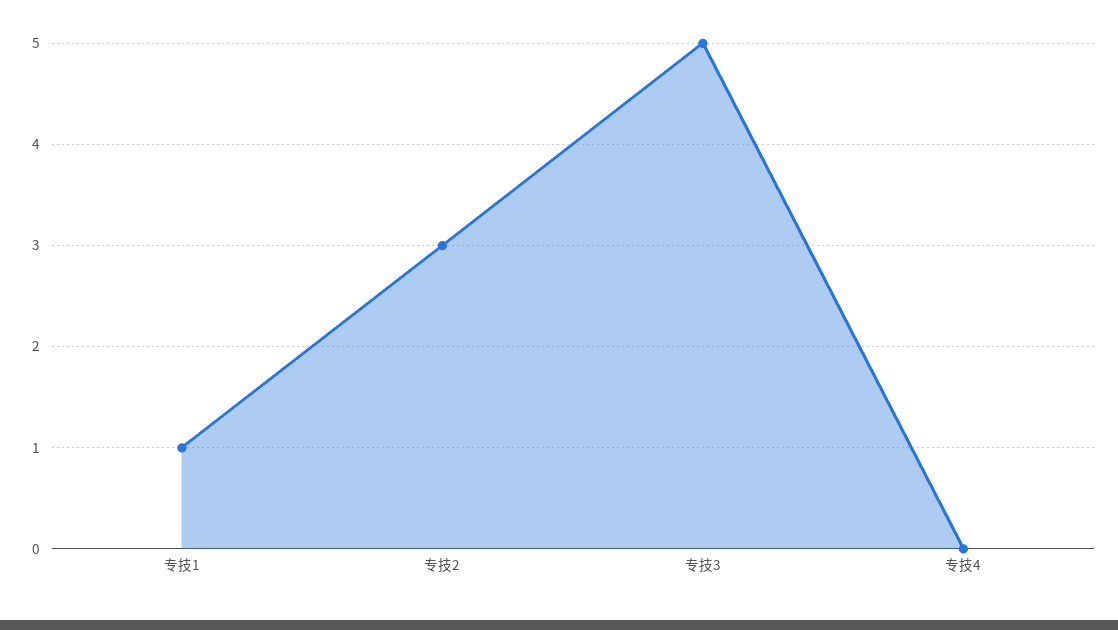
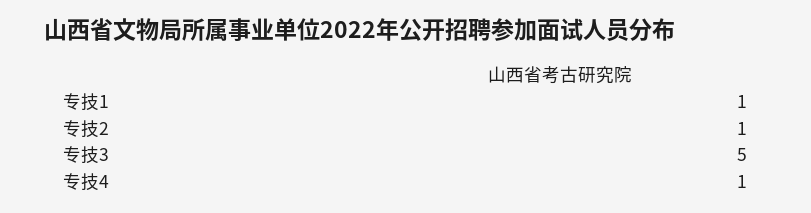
专技2: 3 -> 1
专技4: 0 -> 1

